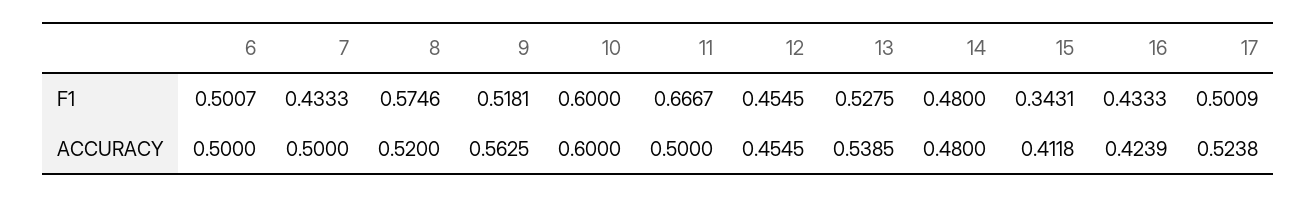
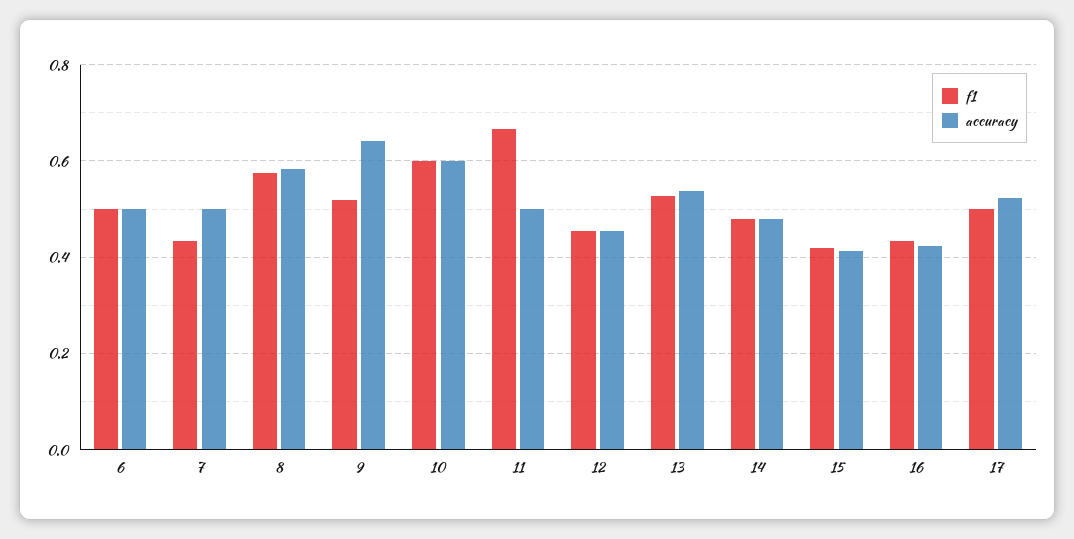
F1, 15: 0.3431 -> 0.42
ACCURACY, 8: 0.52 -> 0.58
ACCURACY, 9: 0.5625 -> 0.64

